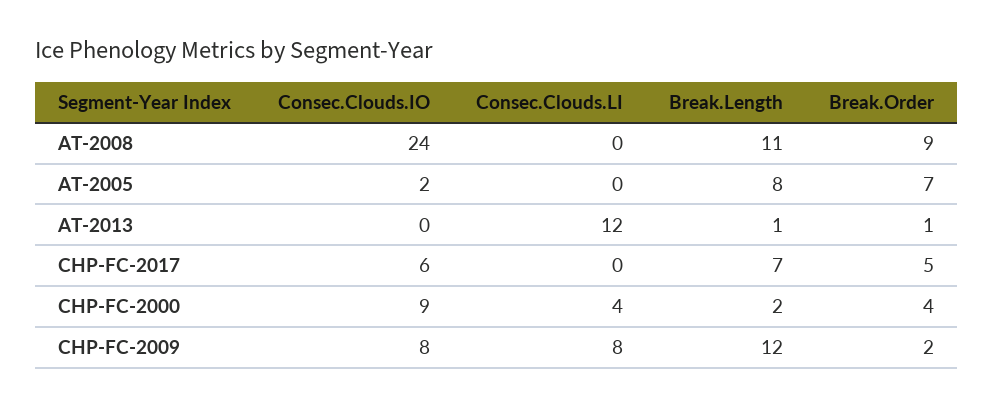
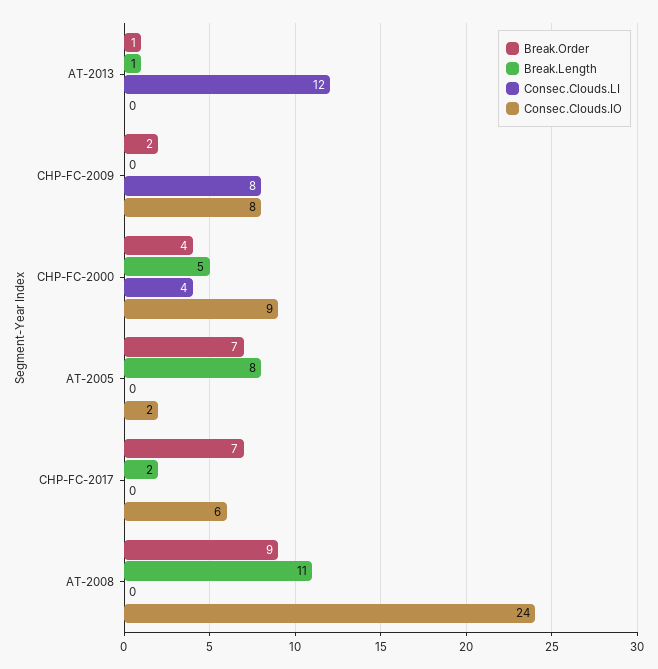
Break.Length, CHP-FC-2017: 7 -> 2
Break.Order, CHP-FC-2017: 5 -> 7
Break.Length, CHP-FC-2000: 2 -> 5
Break.Length, CHP-FC-2009: 12 -> 0

